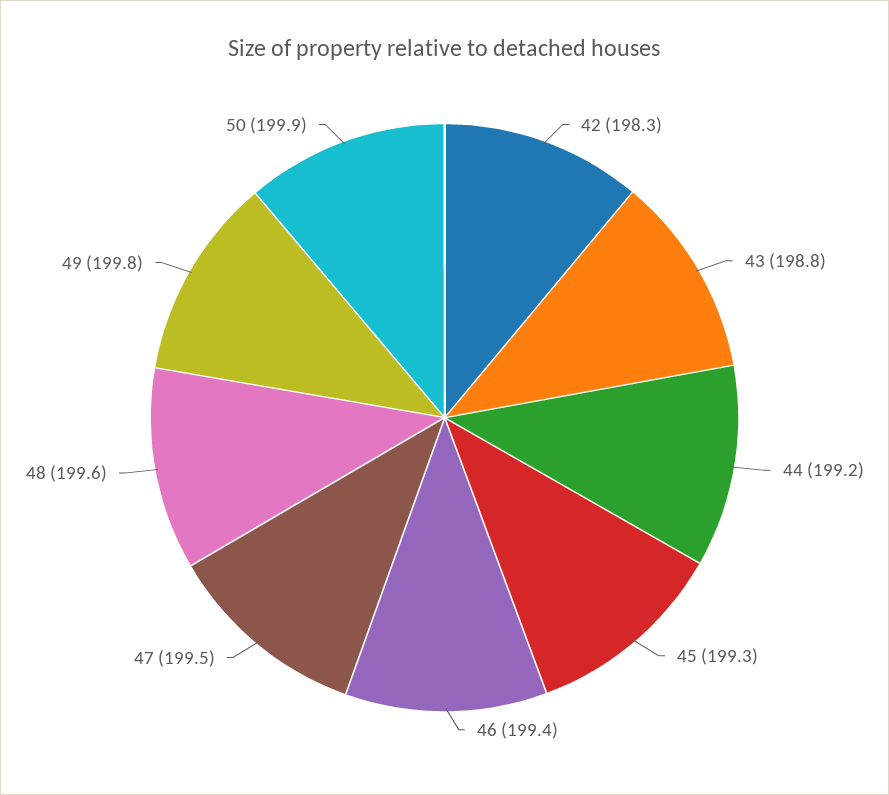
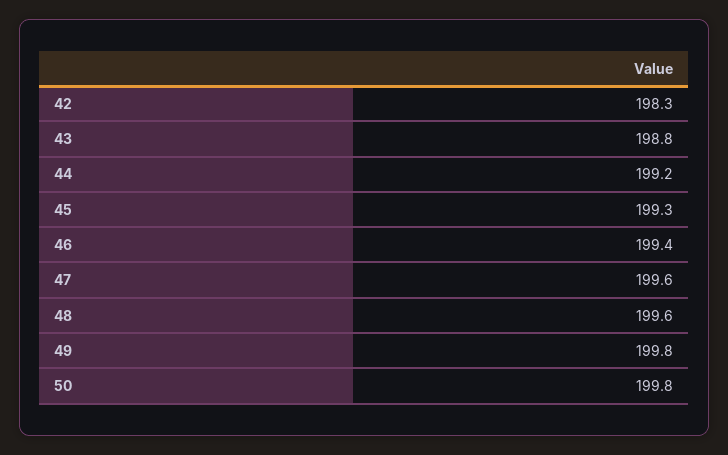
47: 199.5 -> 199.6
50: 199.9 -> 199.8

